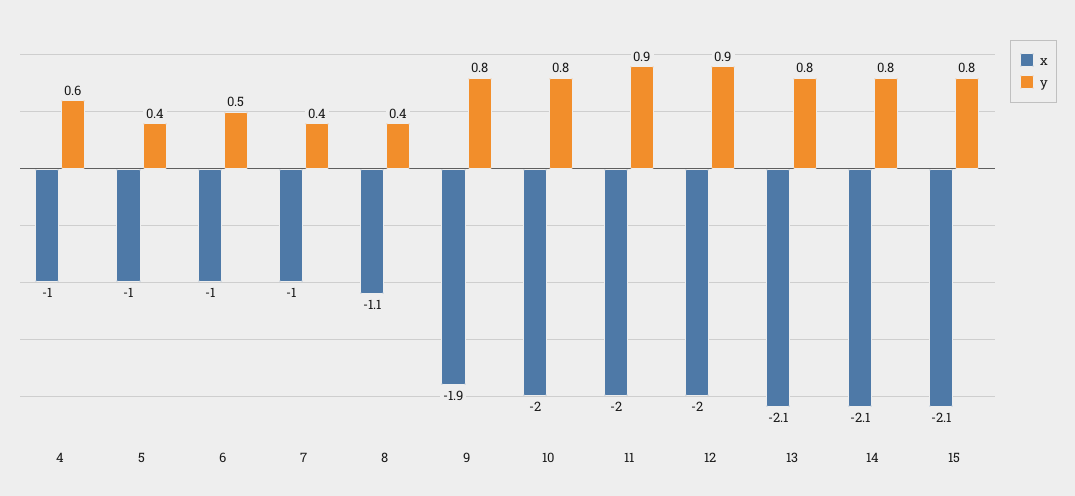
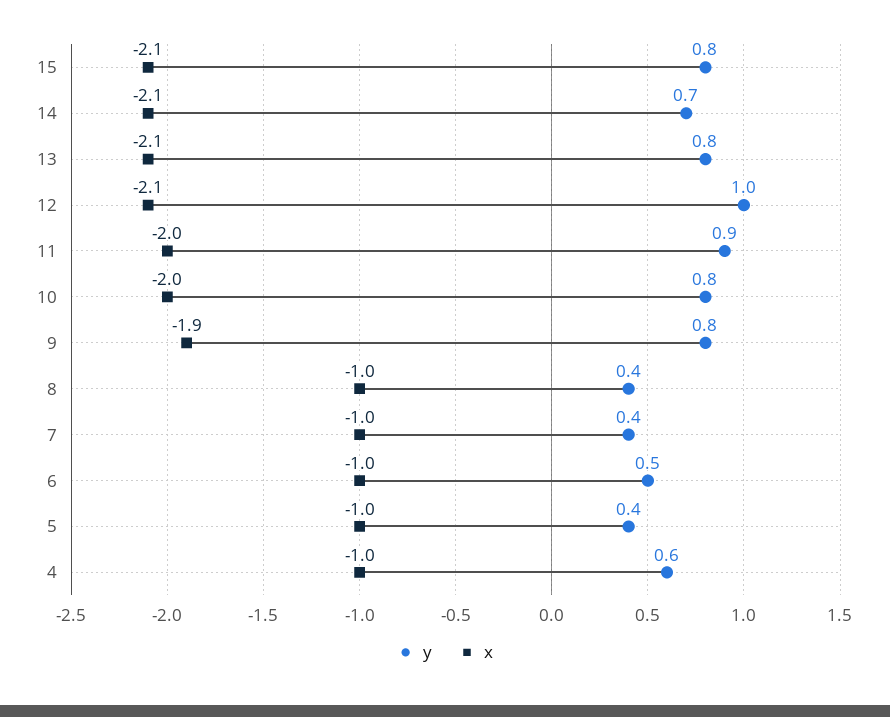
x, 8: -1.1 -> -1
x, 12: -2 -> -2.1
y, 12: 0.9 -> 1
y, 14: 0.8 -> 0.7

